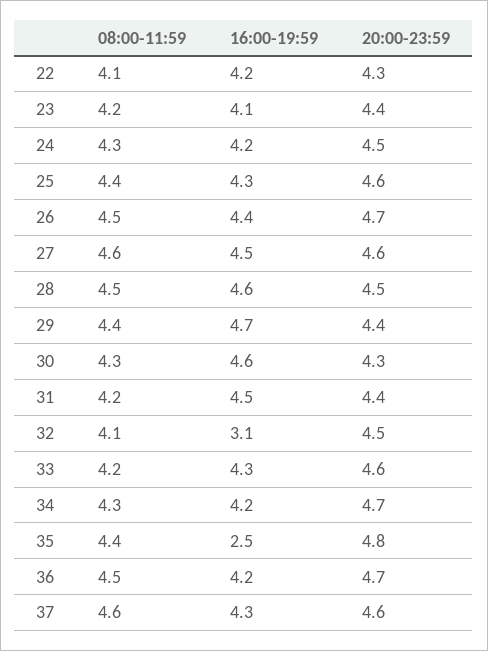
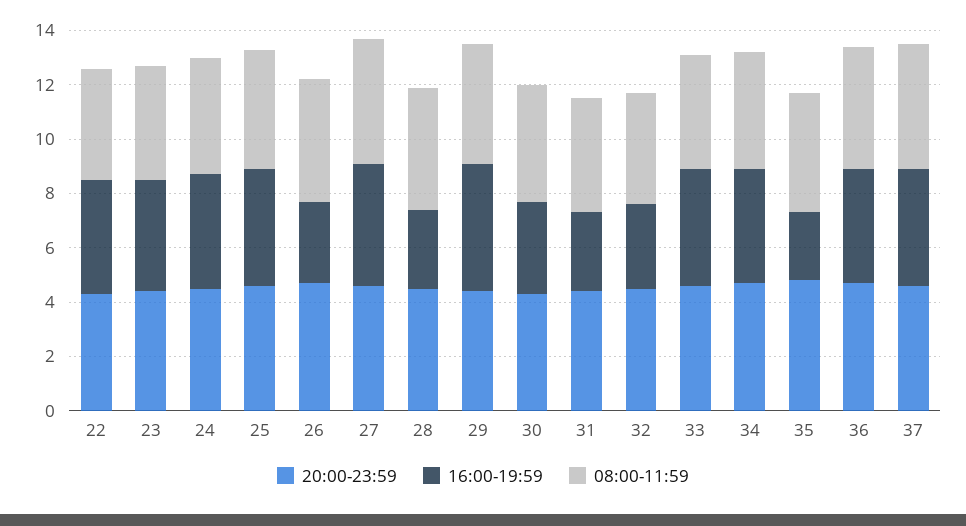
16:00-19:59, 26: 4.4 -> 3
16:00-19:59, 28: 4.6 -> 3
16:00-19:59, 30: 4.6 -> 3.5
16:00-19:59, 31: 4.5 -> 3

